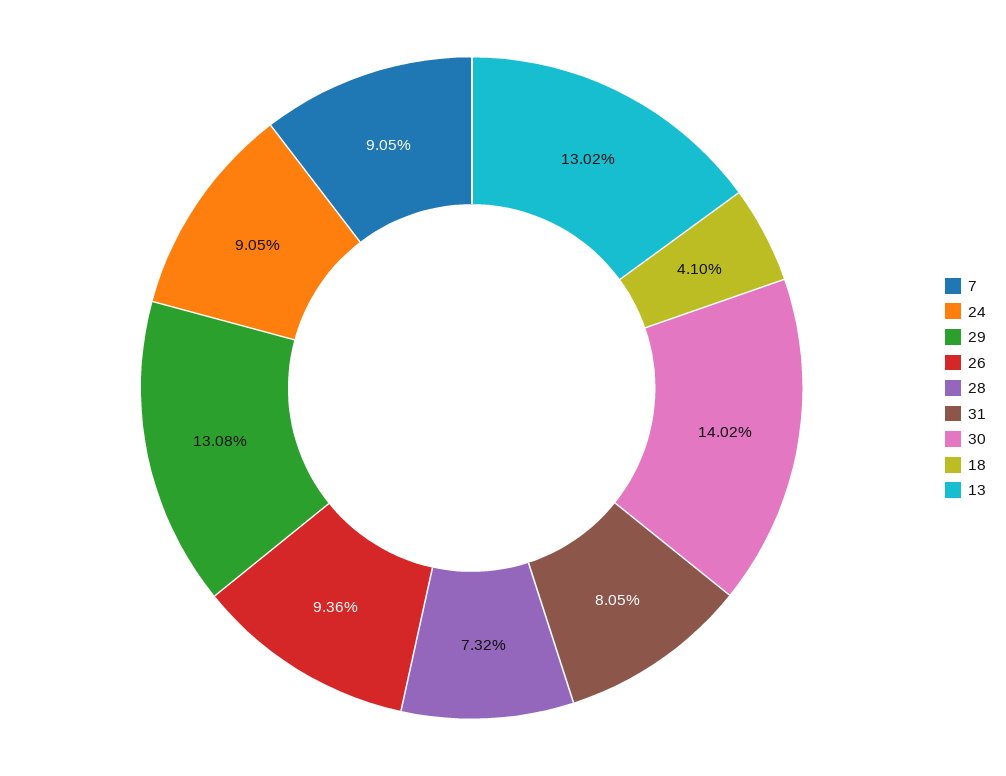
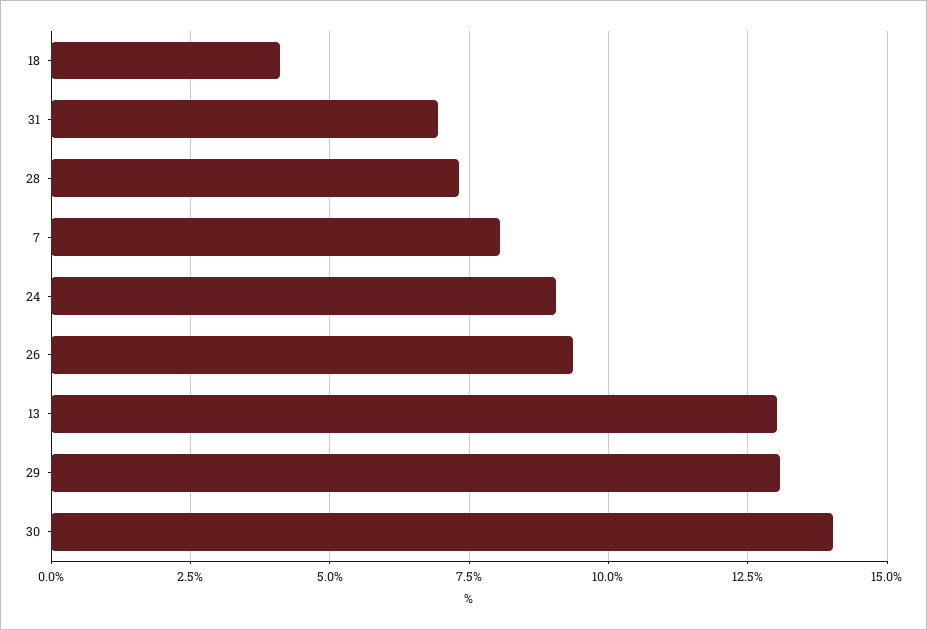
7: 9.05 -> 8
31: 8.05 -> 7

